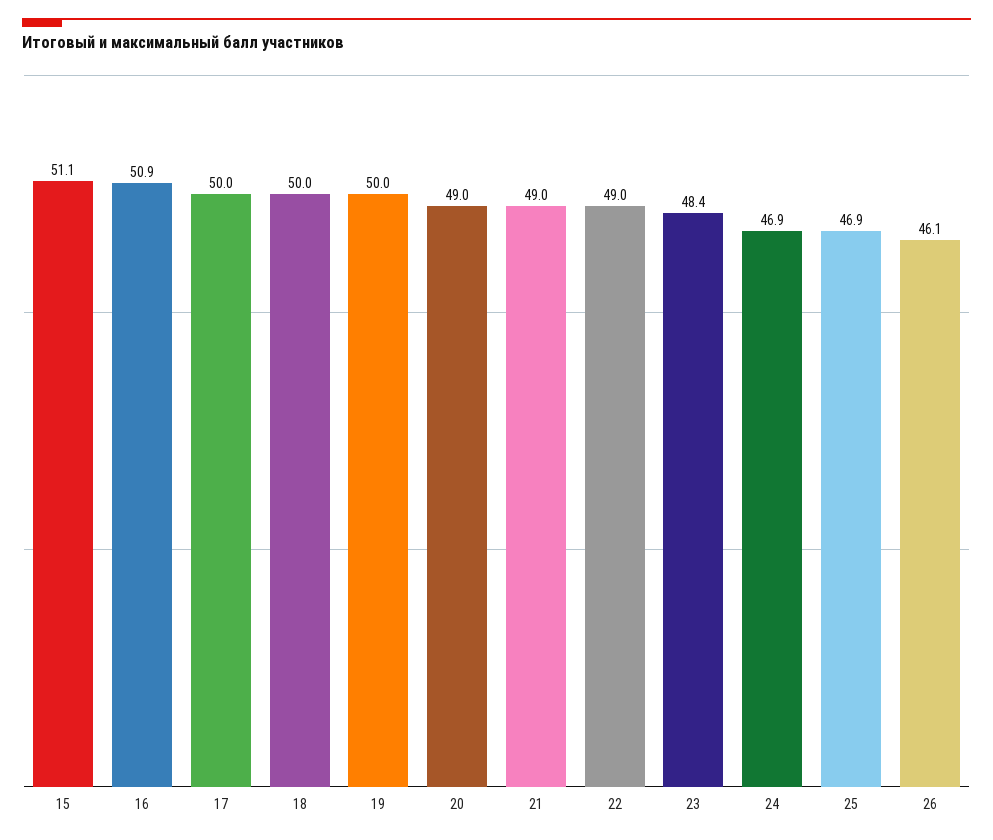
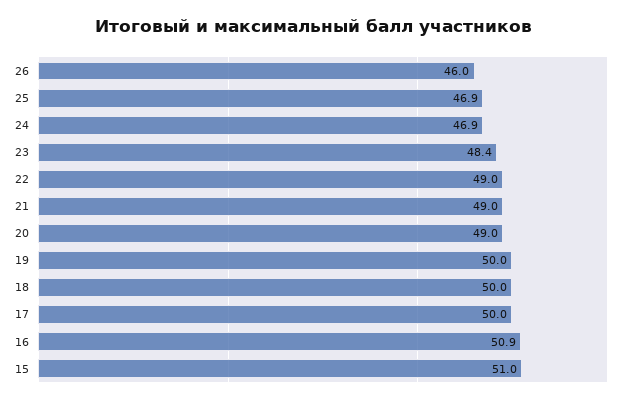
15: 51.1 -> 51
26: 46.1 -> 46

